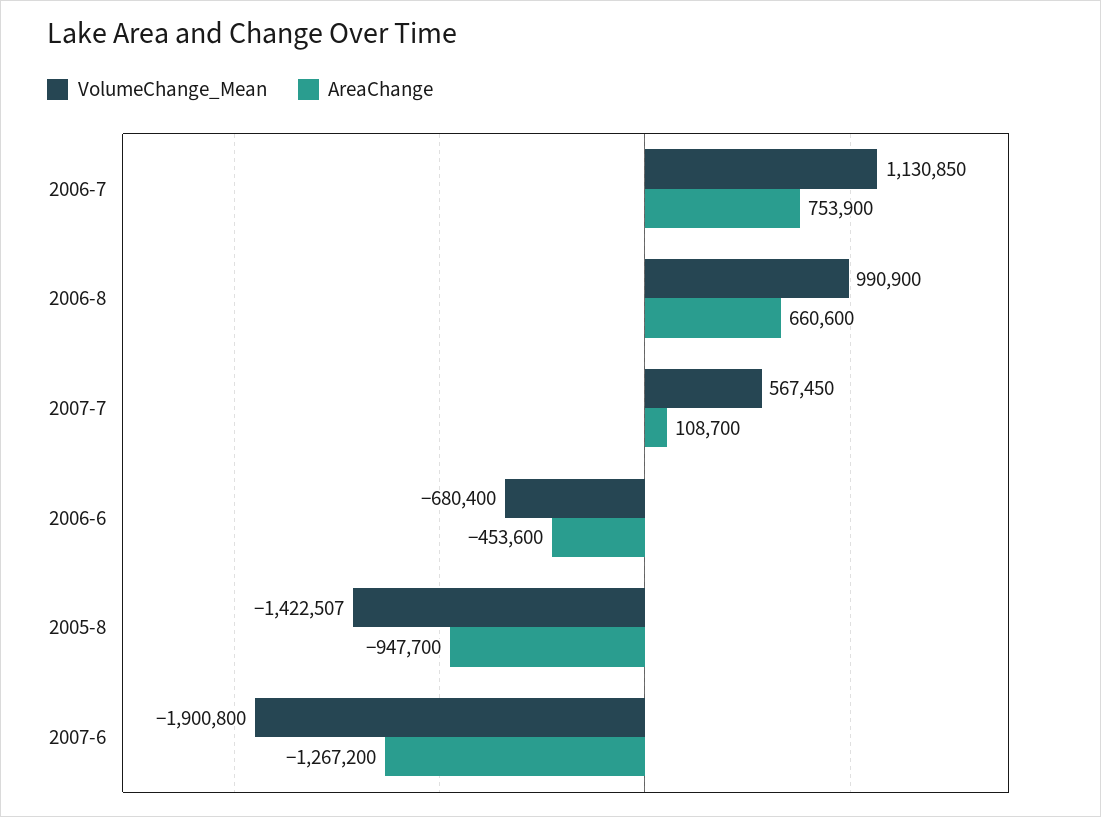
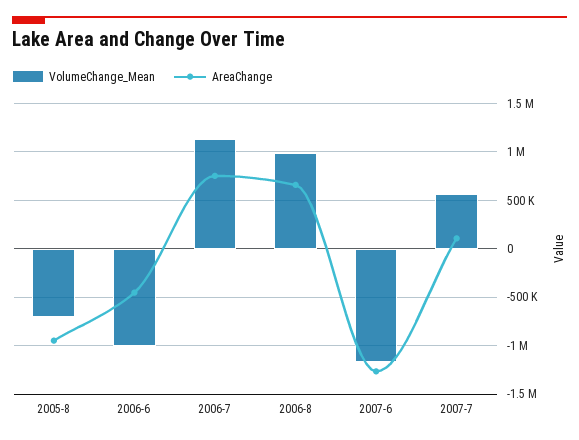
VolumeChange_Mean, 2006-6: -680400 -> -1000000
VolumeChange_Mean, 2005-8: -1422507 -> -700000
VolumeChange_Mean, 2007-6: -1900800 -> -1200000

